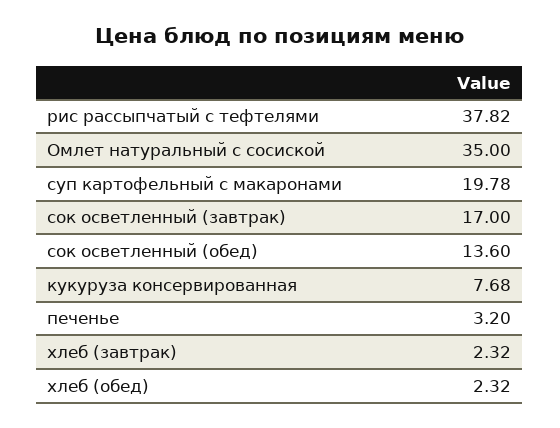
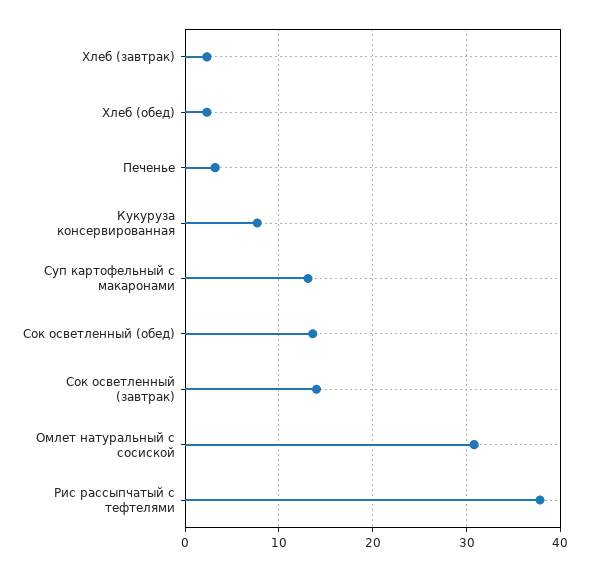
Омлет натуральный с сосиской: 35 -> 31
суп картофельный с макаронами: 19.78 -> 13
сок осветленный (завтрак): 17 -> 14

